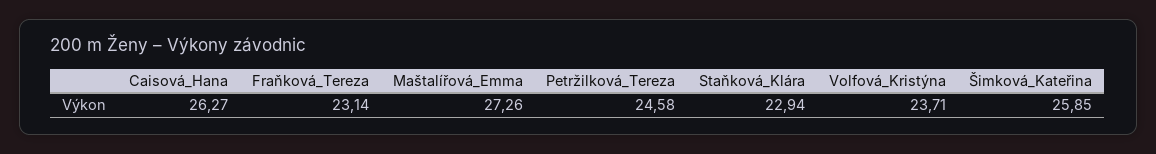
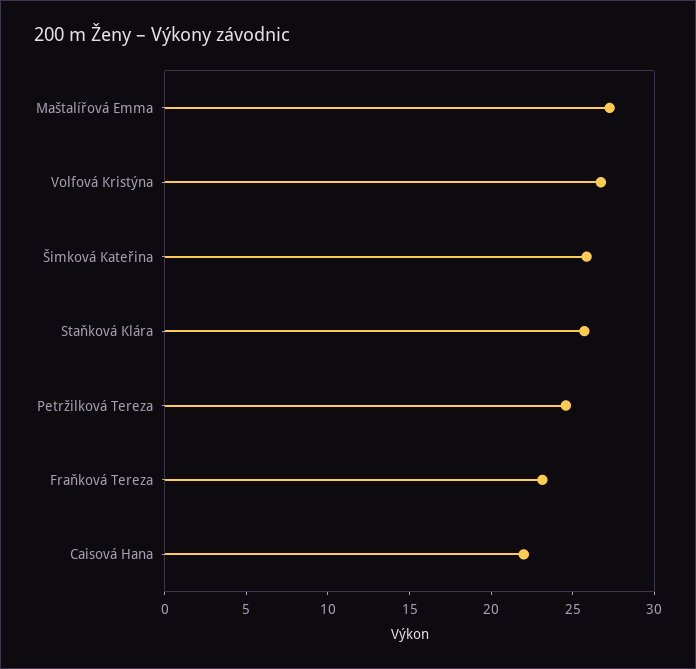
Caisová_Hana: 26.27 -> 22
Staňková_Klára: 22.94 -> 26
Volfová_Kristýna: 23.71 -> 27

